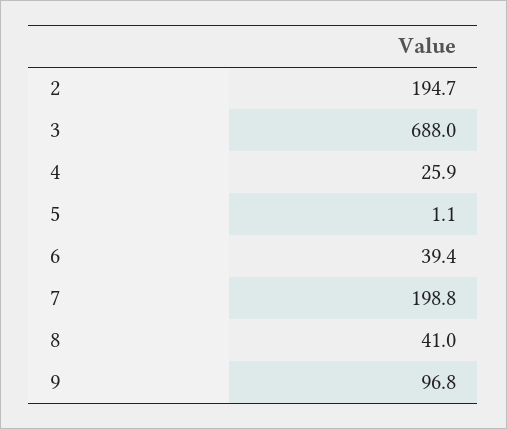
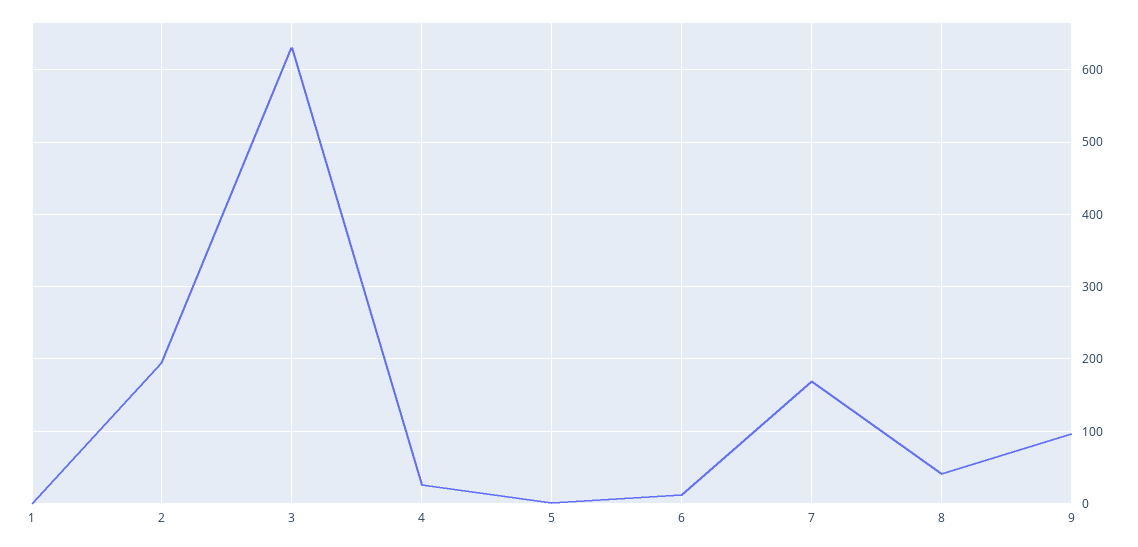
3: 688 -> 630
6: 39.4 -> 10
7: 198.8 -> 170
1: none -> 0

